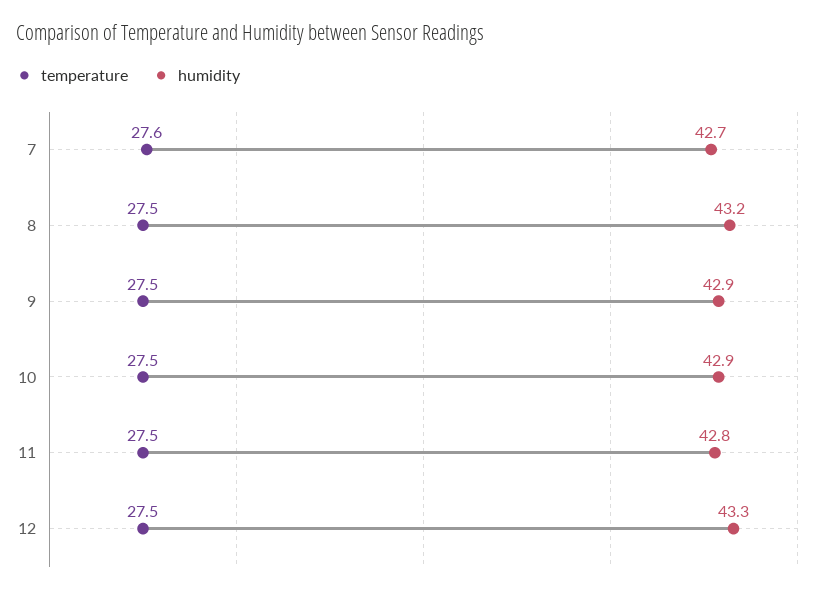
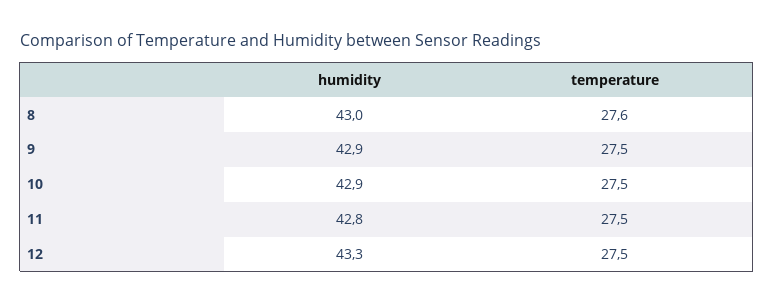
temperature, 7: 27.6 -> none
humidity, 7: 42.7 -> none
temperature, 8: 27.5 -> 27.6
humidity, 8: 43.2 -> 43

